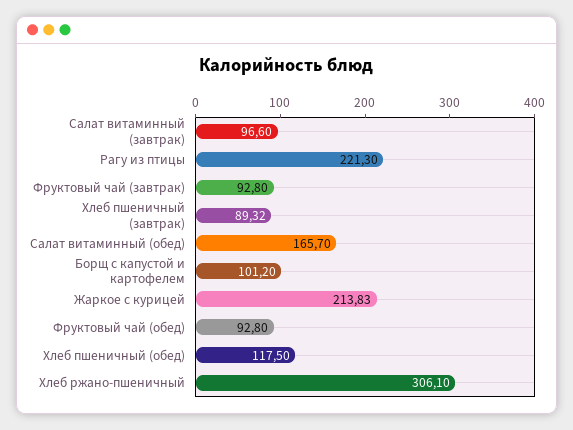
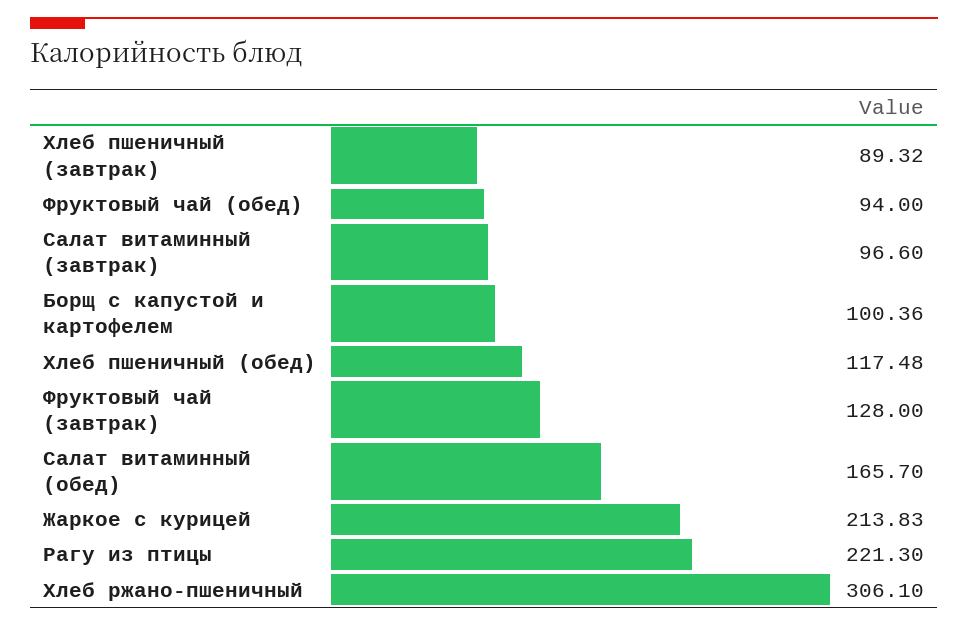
Фруктовый чай (завтрак): 92.8 -> 128
Борщ с капустой и картофелем: 101.2 -> 100.36
Фруктовый чай (обед): 92.8 -> 94
Хлеб пшеничный (обед): 117.5 -> 117.48

